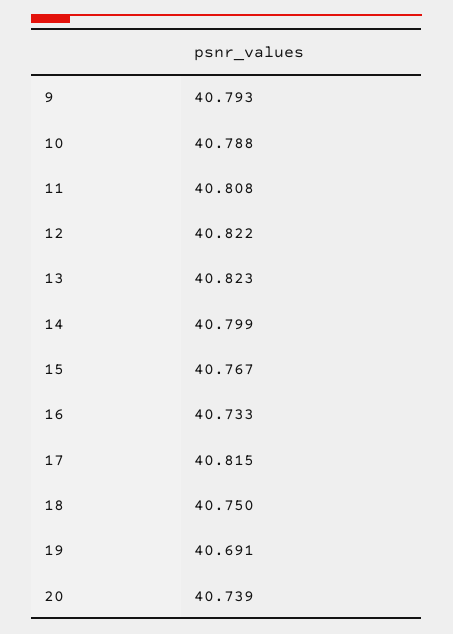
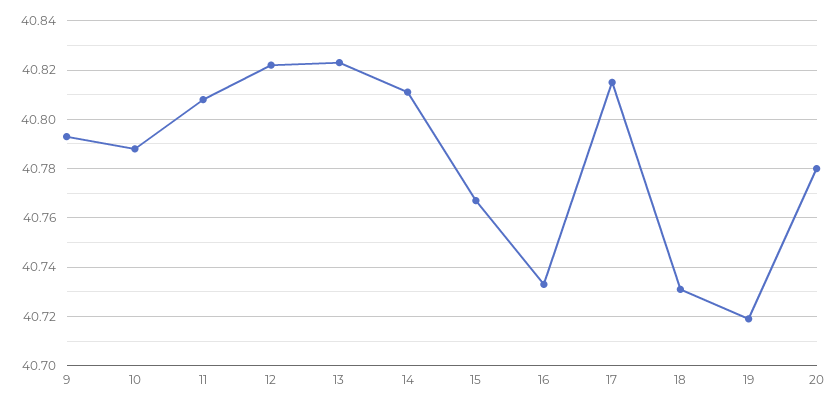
14: 40.799 -> 40.81
18: 40.75 -> 40.73
19: 40.691 -> 40.72
20: 40.739 -> 40.78

